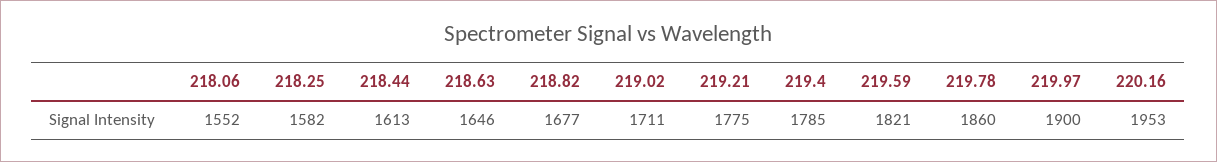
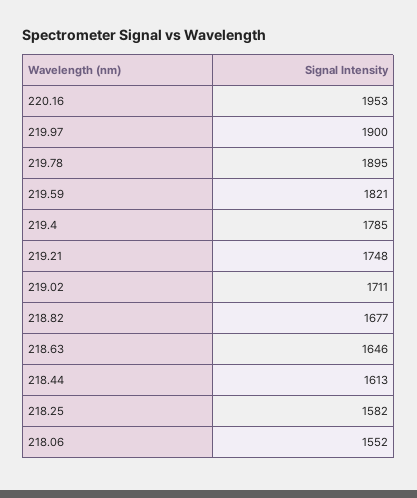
219.21: 1775 -> 1748
219.78: 1860 -> 1895

